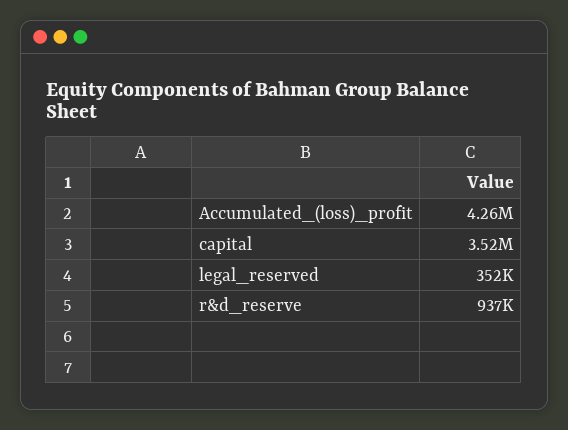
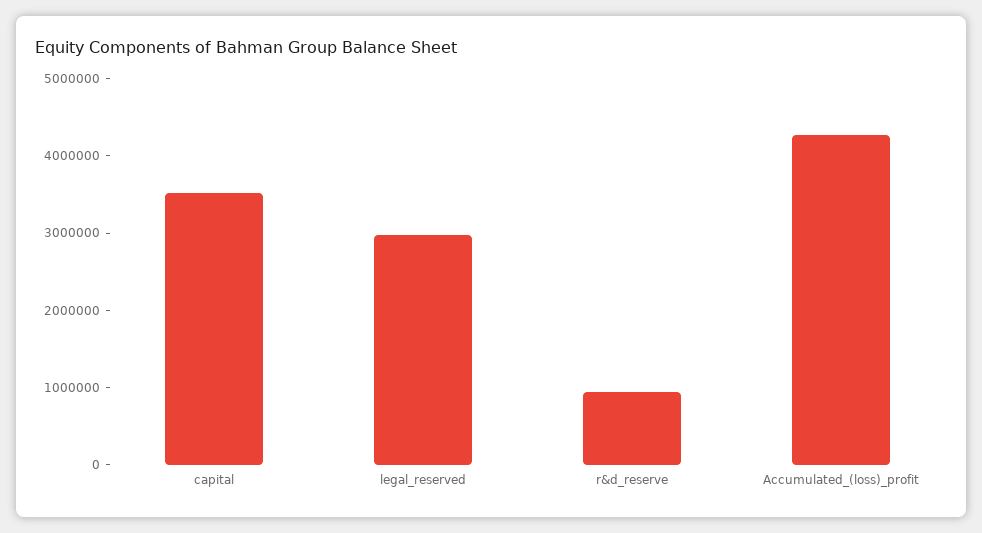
legal_reserved: 352000 -> 3000000

